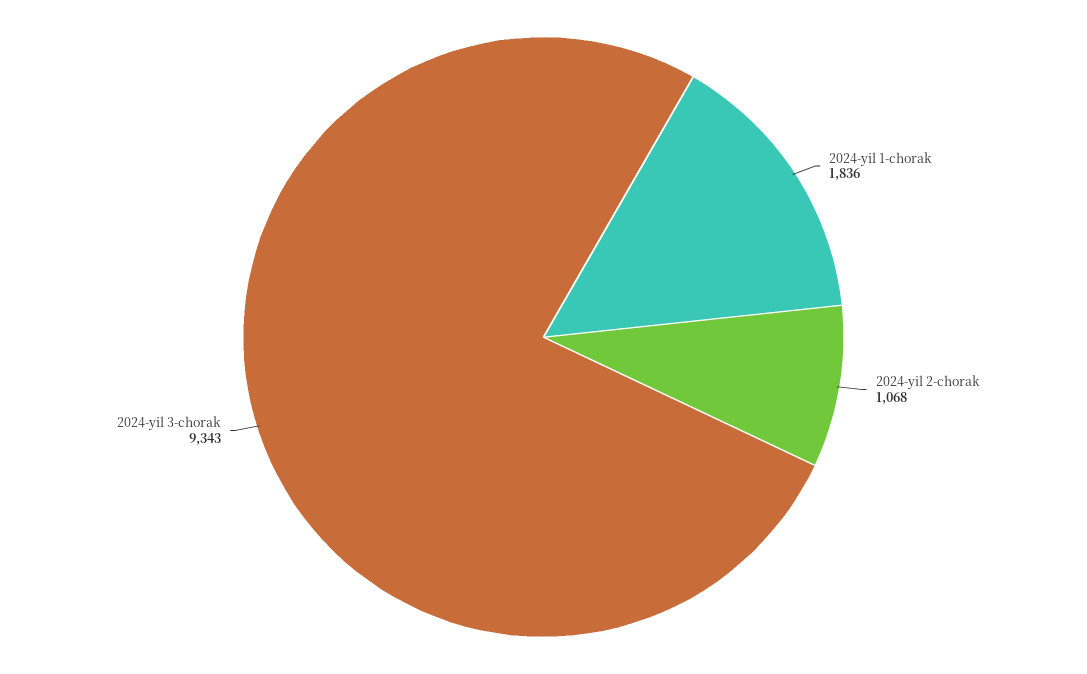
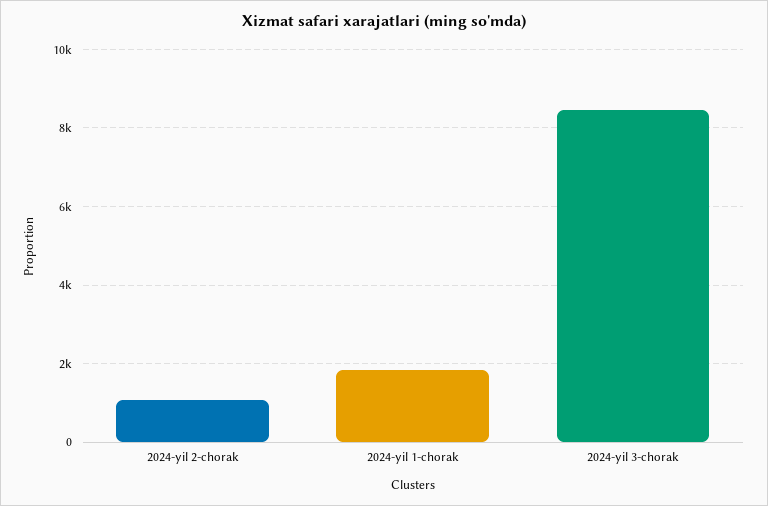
2024-yil 3-chorak: 9343 -> 8400

